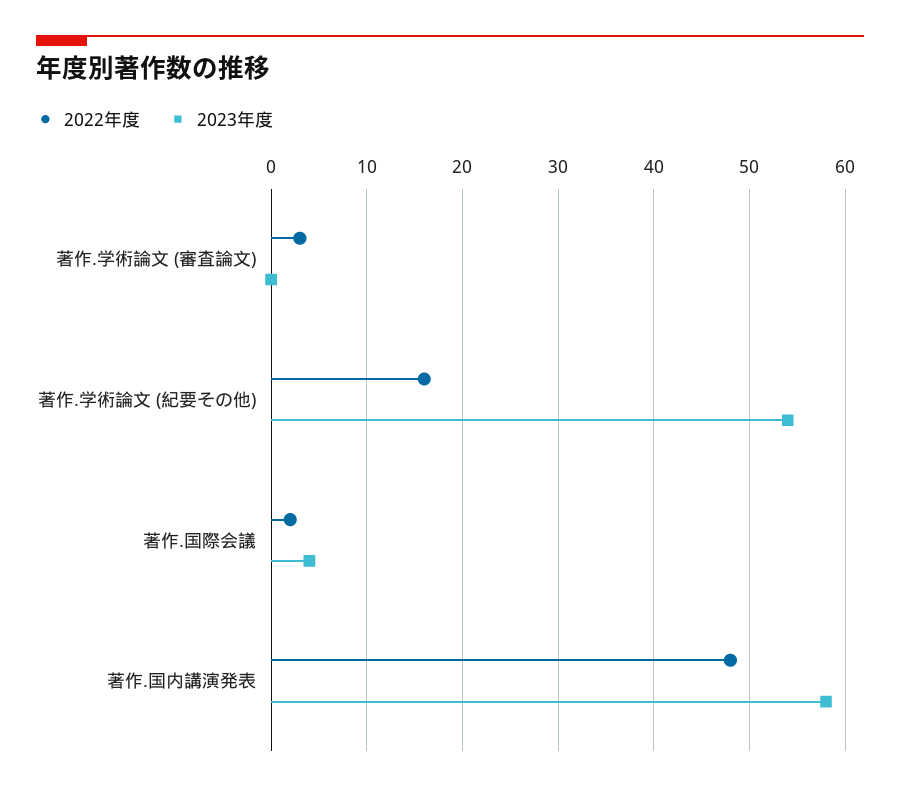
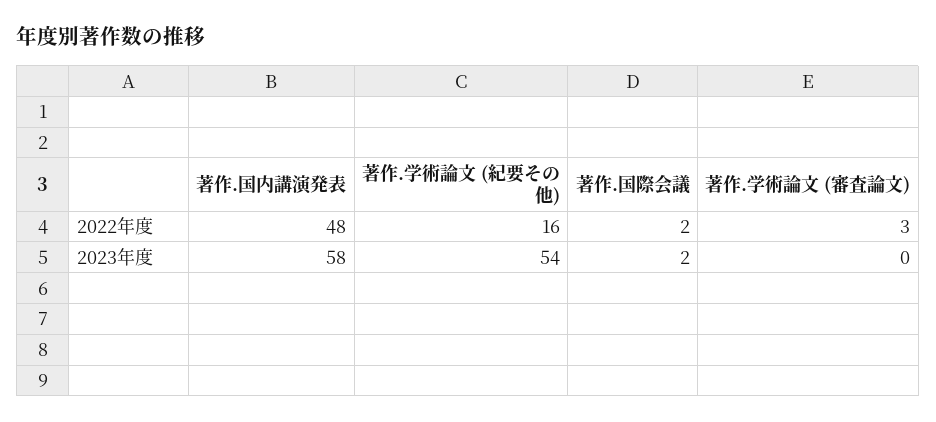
2023年度, 著作.国際会議: 4 -> 2

